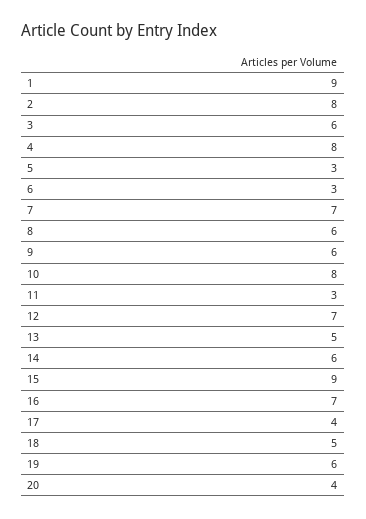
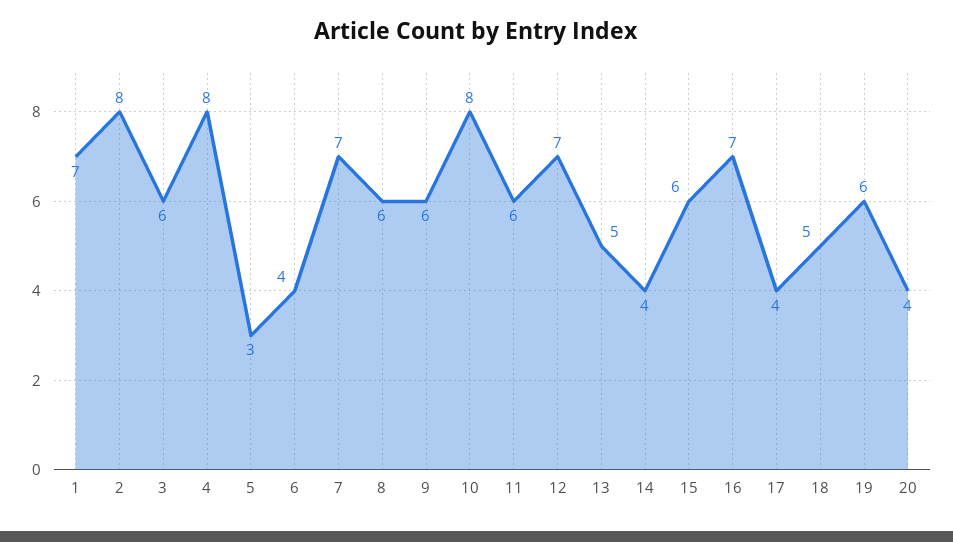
1: 9 -> 7
6: 3 -> 4
11: 3 -> 6
14: 6 -> 4
15: 9 -> 6

